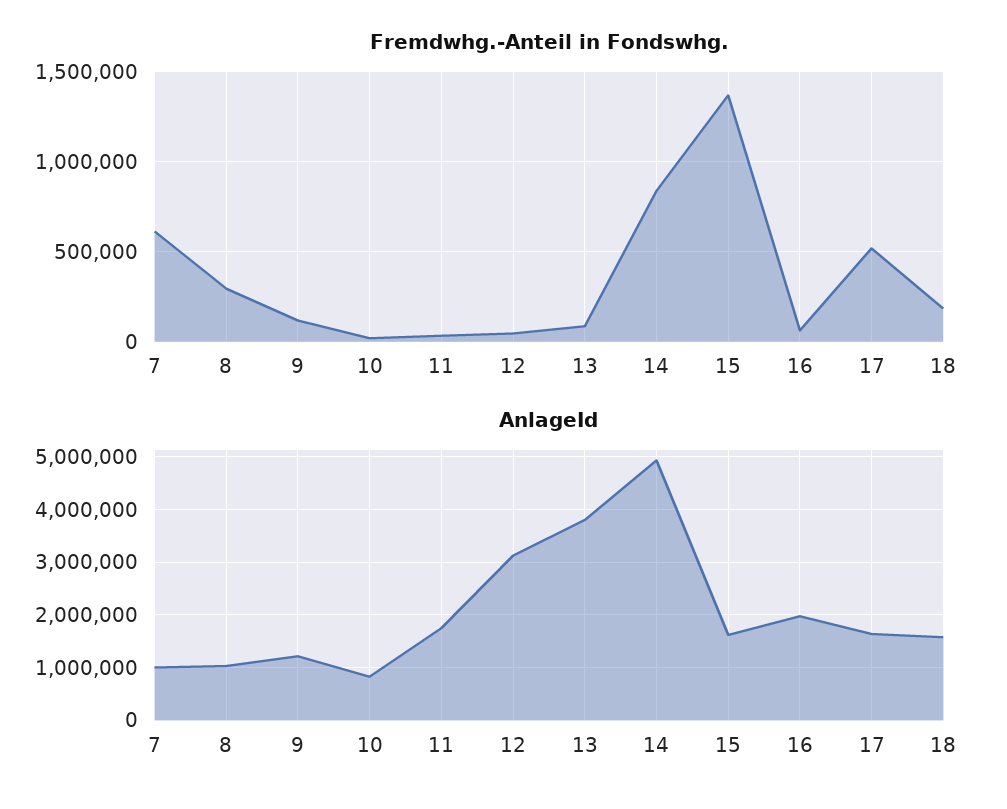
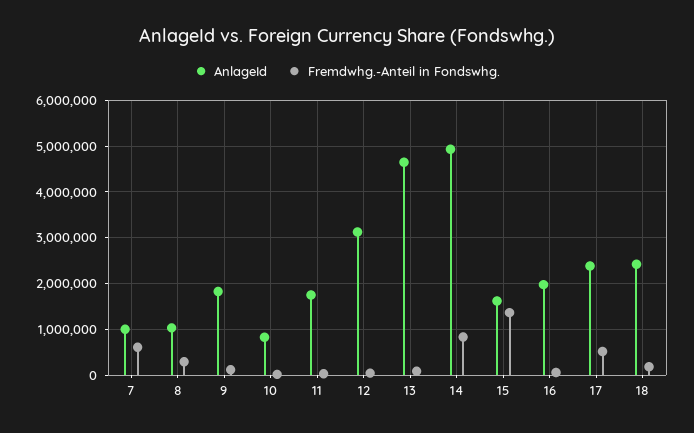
AnlageId, 9: 1200000 -> 1800000
AnlageId, 13: 3800000 -> 4600000
AnlageId, 17: 1600000 -> 2400000
AnlageId, 18: 1600000 -> 2400000

